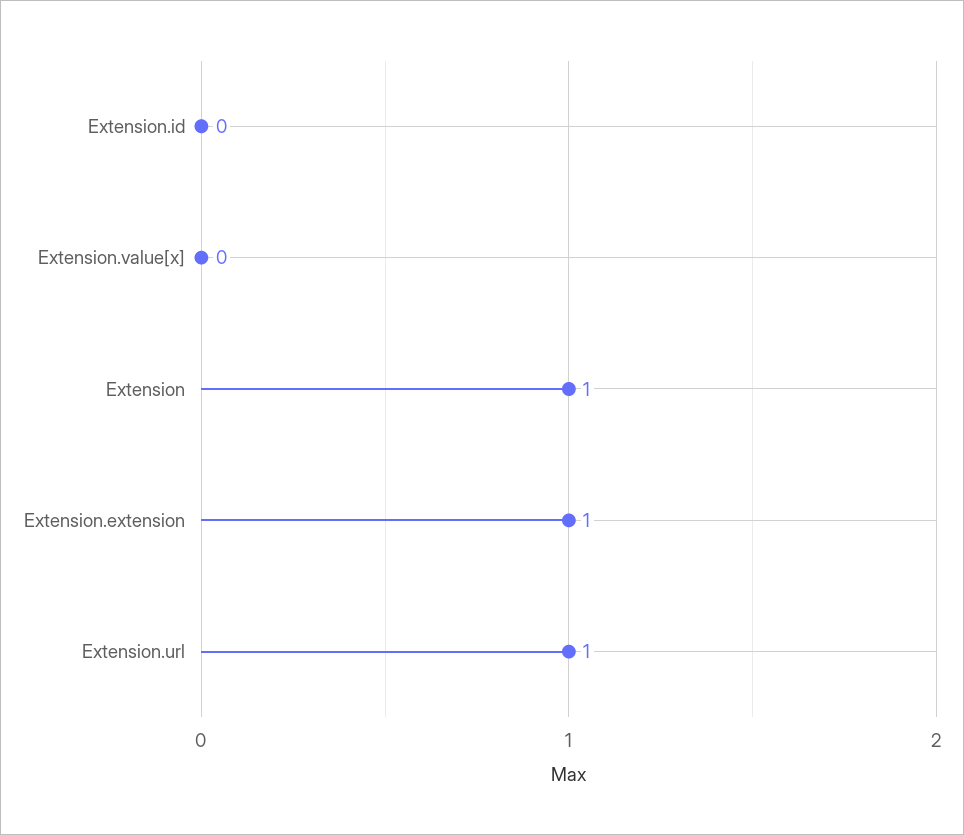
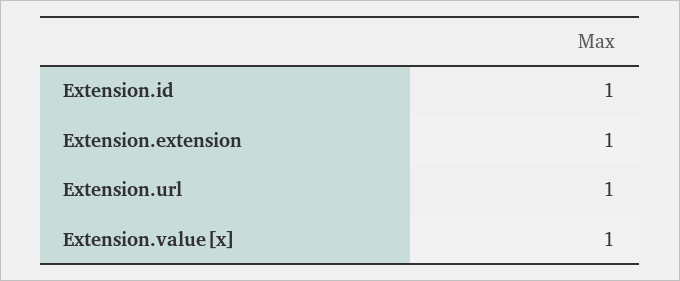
Extension.id: 0 -> 1
Extension.value[x]: 0 -> 1
Extension: 1 -> none

